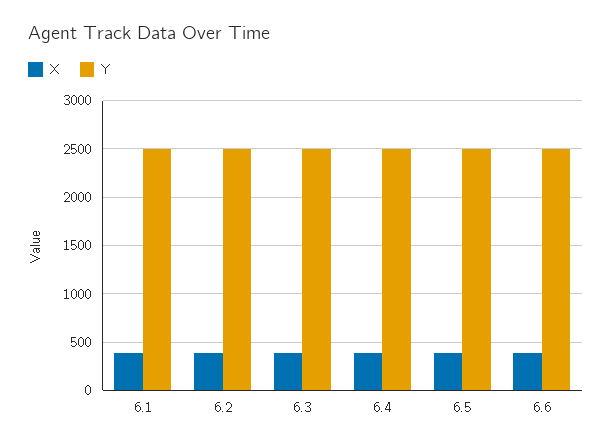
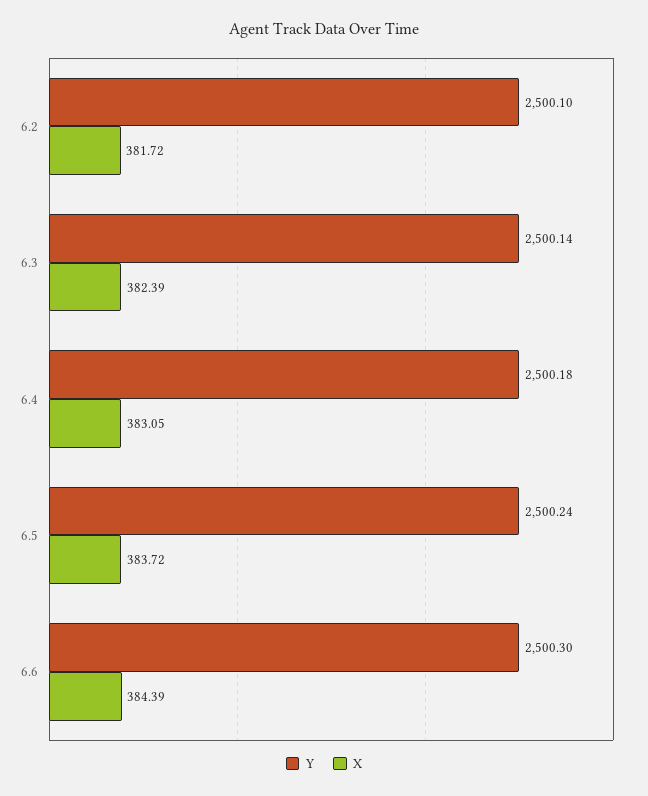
X, 6.1: 400 -> none
Y, 6.1: 2500 -> none

